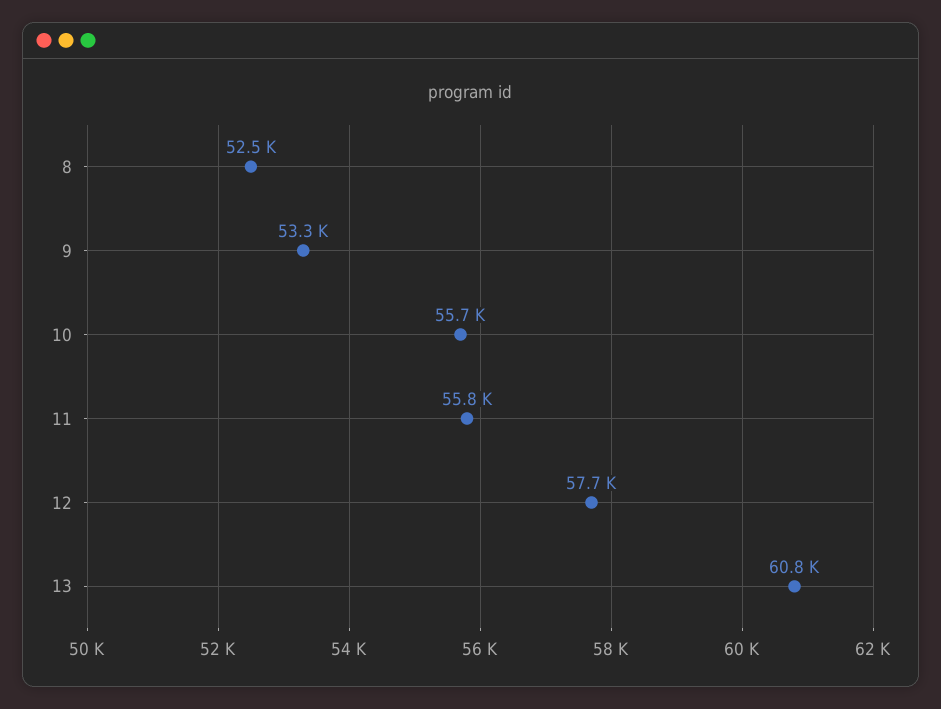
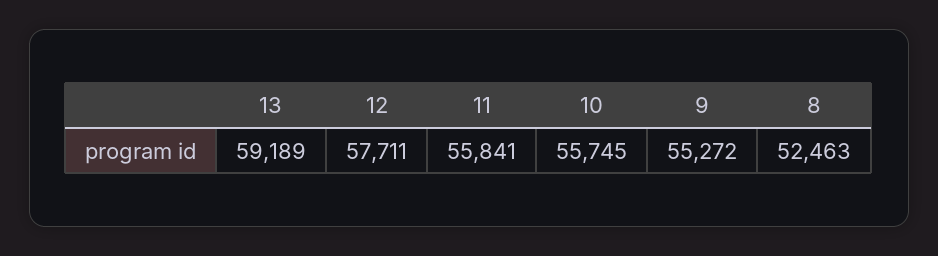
9: 53300 -> 55272
13: 60800 -> 59189

